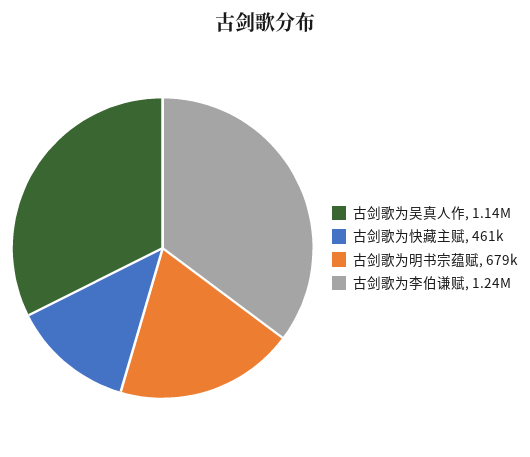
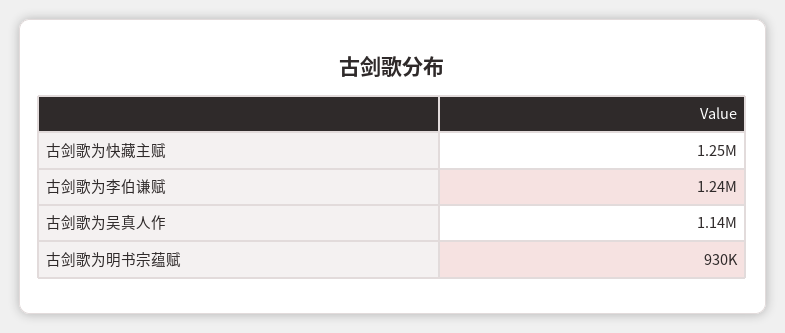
古剑歌为快藏主赋: 461000 -> 1250000
古剑歌为明书宗蕴赋: 679000 -> 930000

